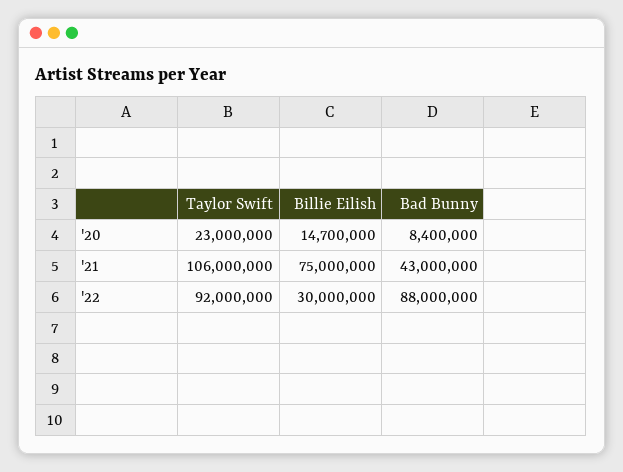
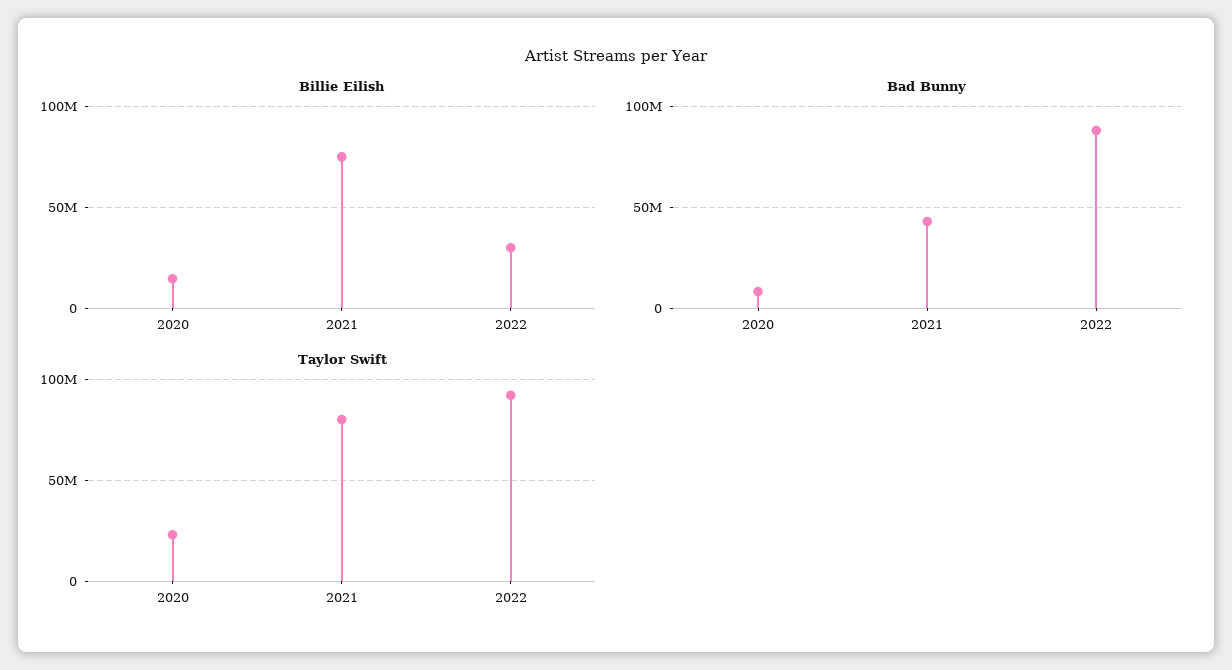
Taylor Swift, '21: 106000000 -> 80000000

